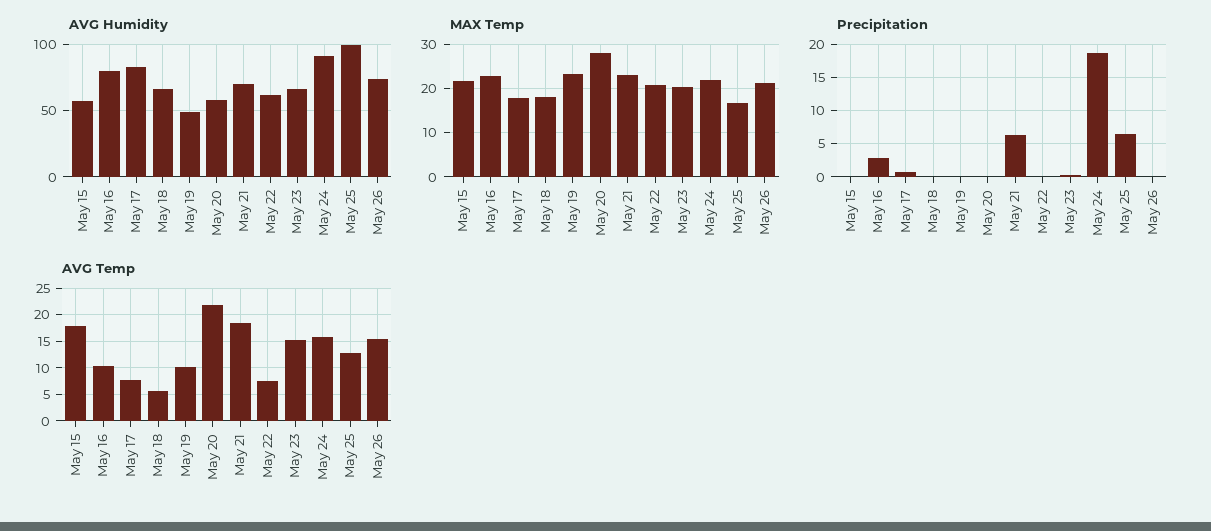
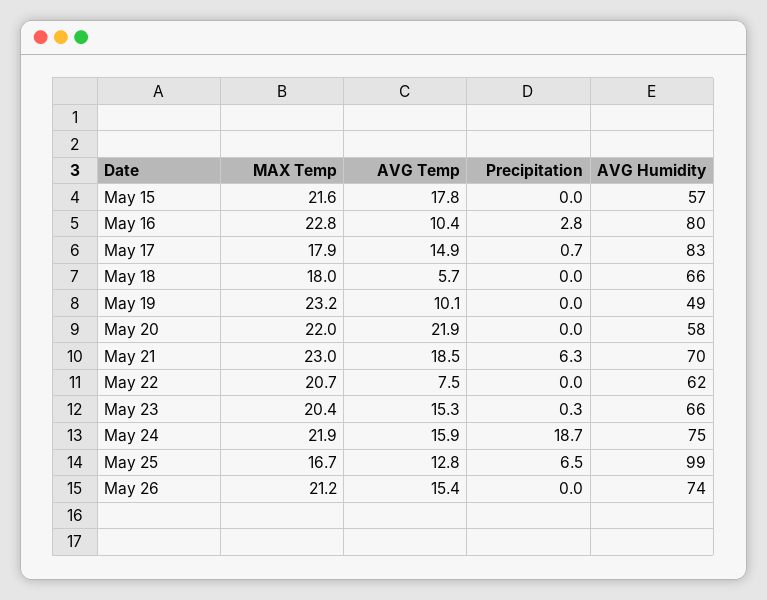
AVG Humidity, May 24: 90 -> 75
MAX Temp, May 20: 28 -> 22
AVG Temp, May 17: 7.5 -> 14.9

